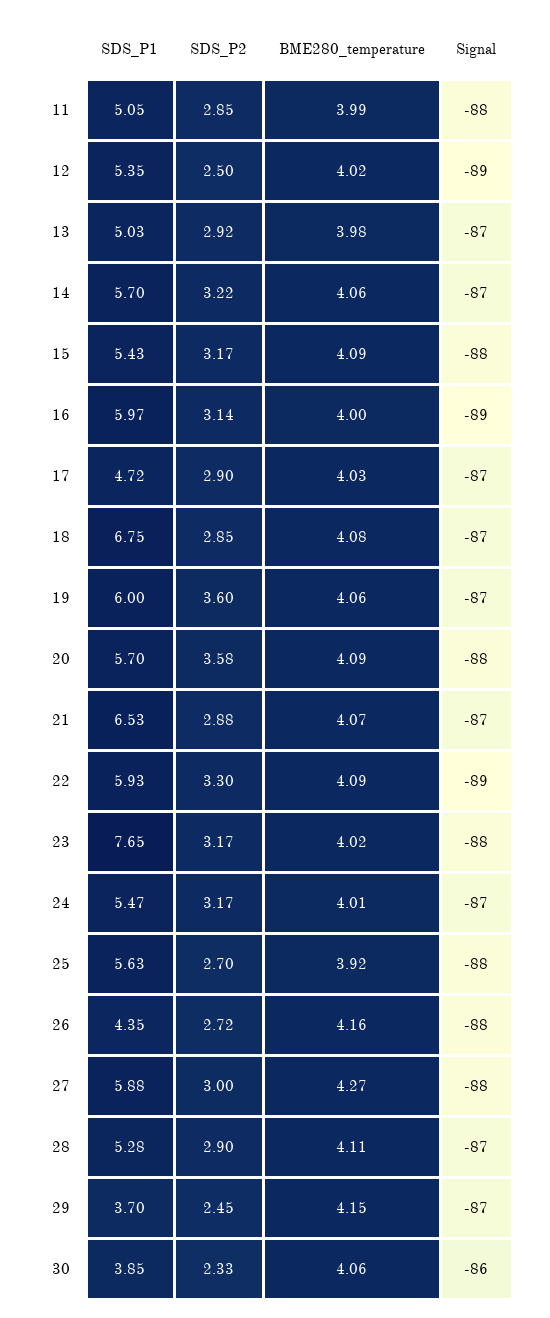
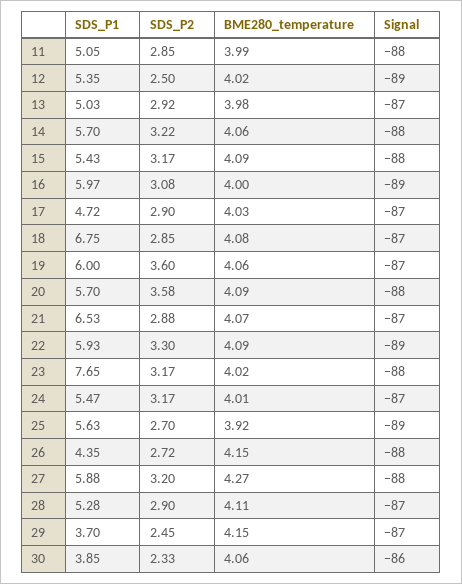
Signal, 14: -87 -> -88
SDS_P2, 16: 3.14 -> 3.08
Signal, 25: -88 -> -89
BME280_temperature, 26: 4.16 -> 4.15
SDS_P2, 27: 3 -> 3.2

